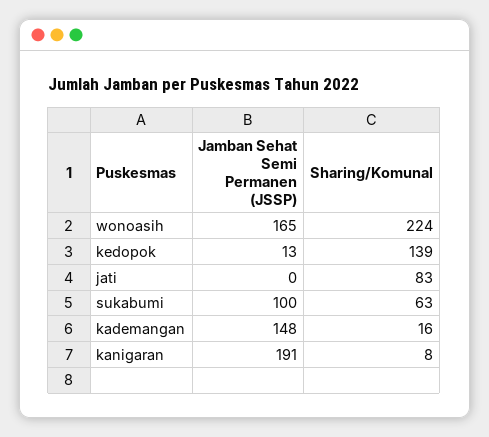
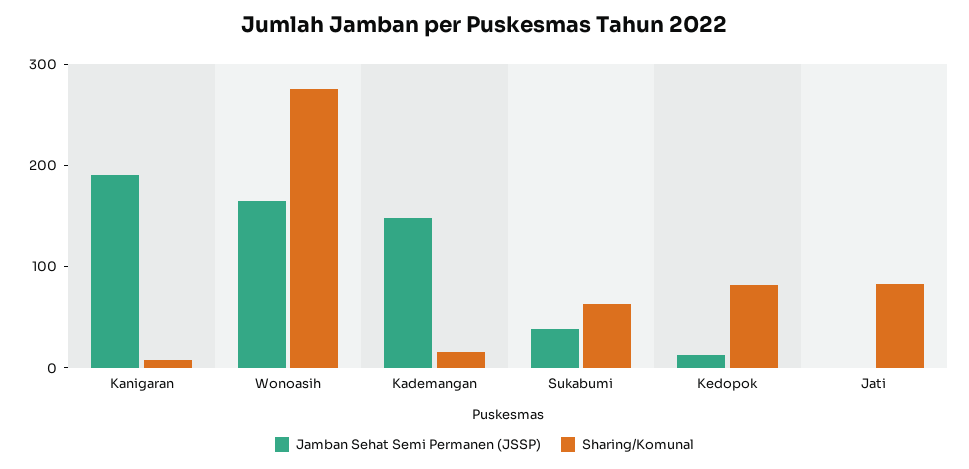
Sharing/Komunal, wonoasih: 224 -> 280
Sharing/Komunal, kedopok: 139 -> 80
Jamban Sehat Semi Permanen (JSSP), sukabumi: 100 -> 40

